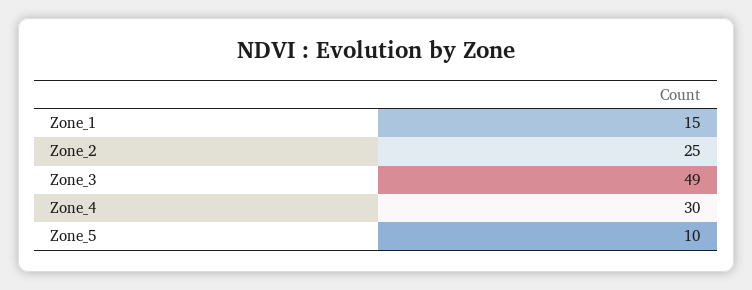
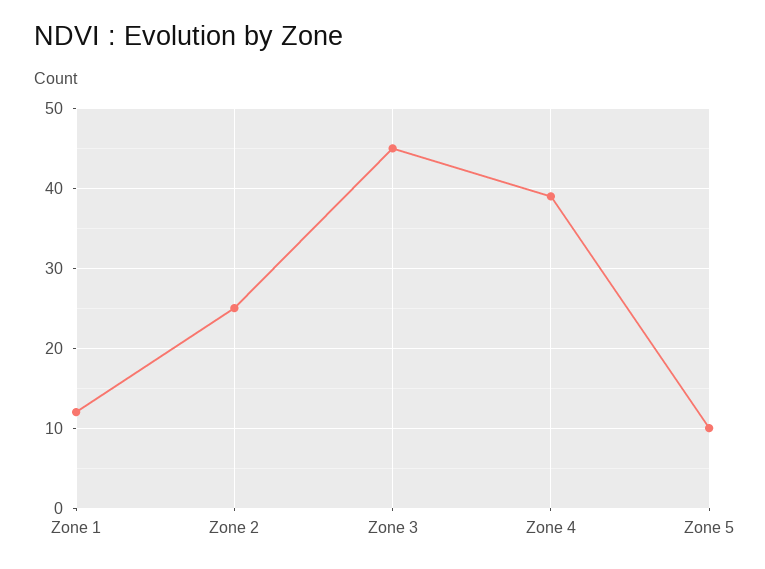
Zone_1: 15 -> 12
Zone_3: 49 -> 45
Zone_4: 30 -> 39

